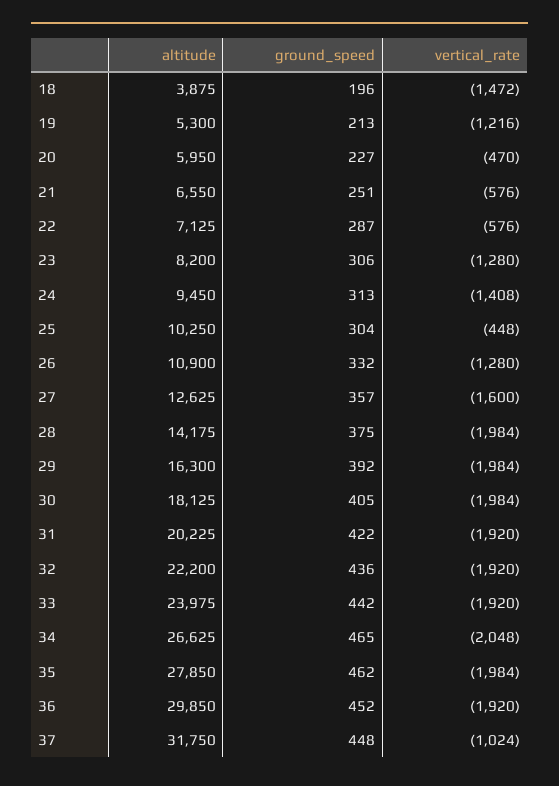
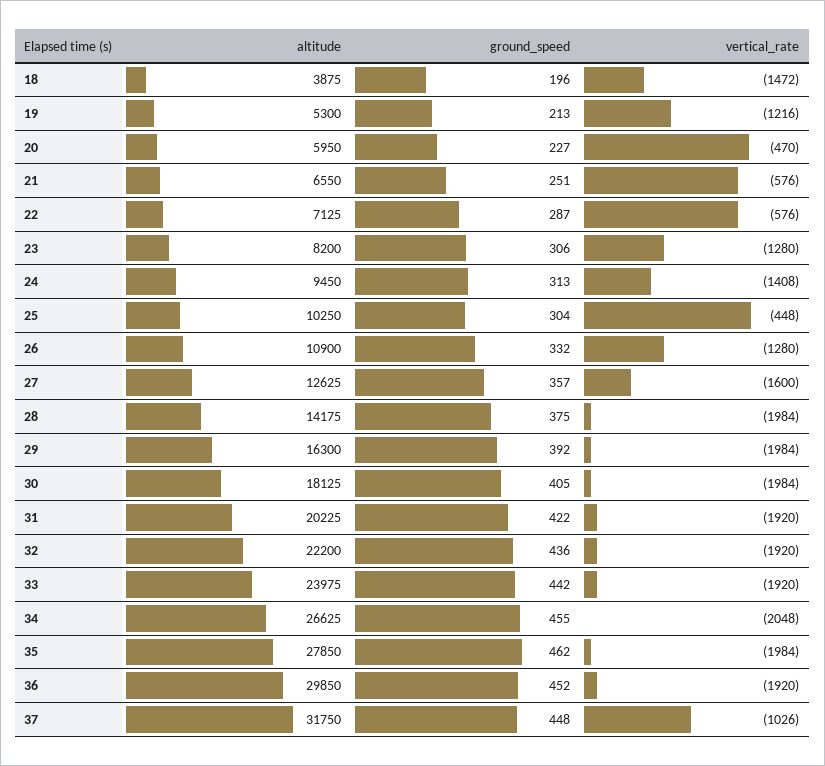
ground_speed, 34: 465 -> 455
vertical_rate, 37: -1024 -> -1026

